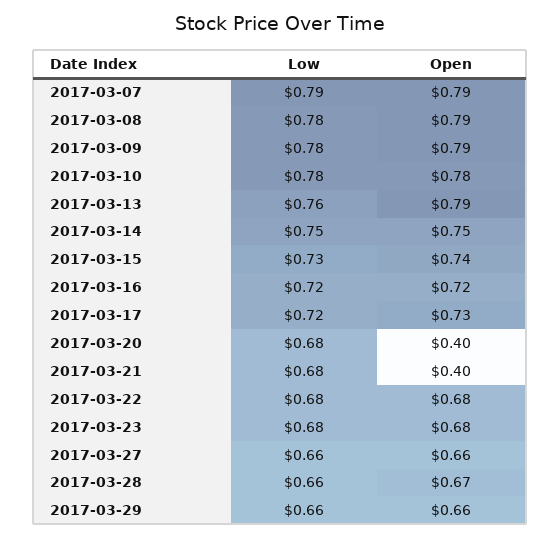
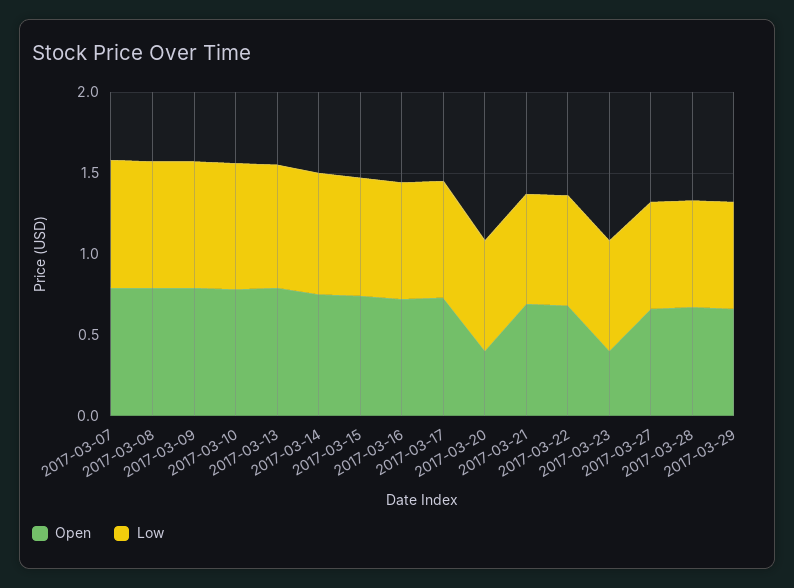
Open, 2017-03-21: 0.4 -> 0.7
Open, 2017-03-23: 0.68 -> 0.4

